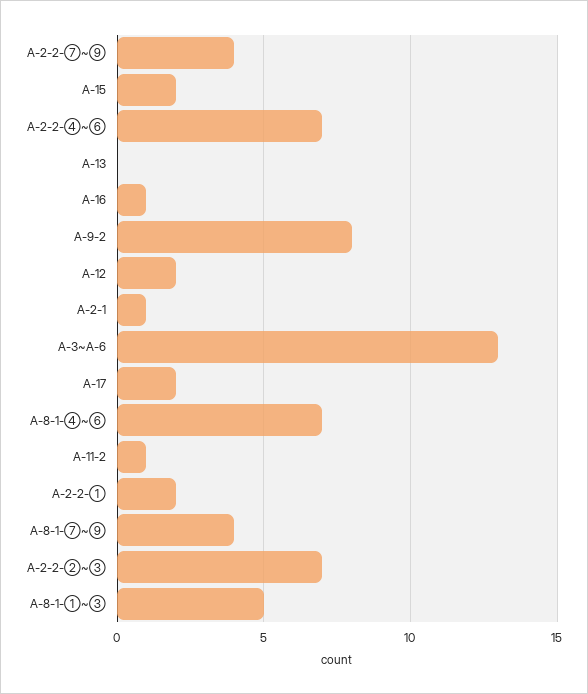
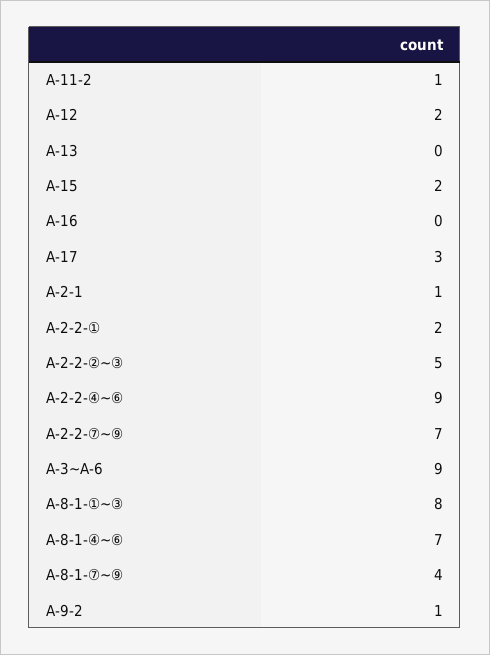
A-2-2-⑦~⑨: 4 -> 7
A-2-2-④~⑥: 7 -> 9
A-16: 1 -> 0
A-9-2: 8 -> 1
A-3~A-6: 13 -> 9
A-17: 2 -> 3
A-2-2-②~③: 7 -> 5
A-8-1-①~③: 5 -> 8

